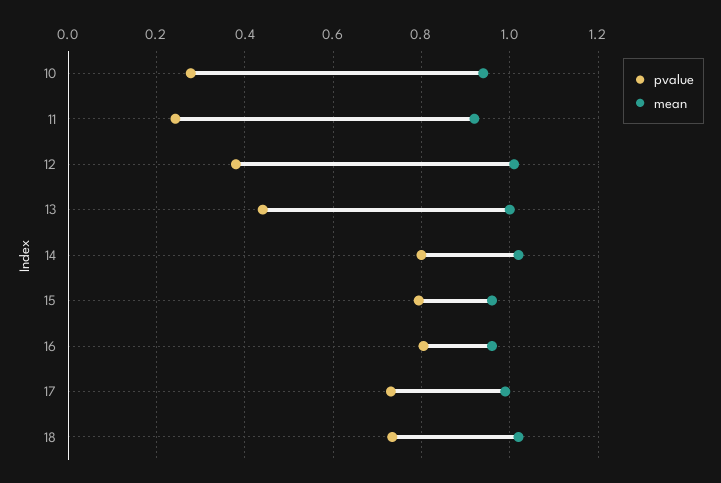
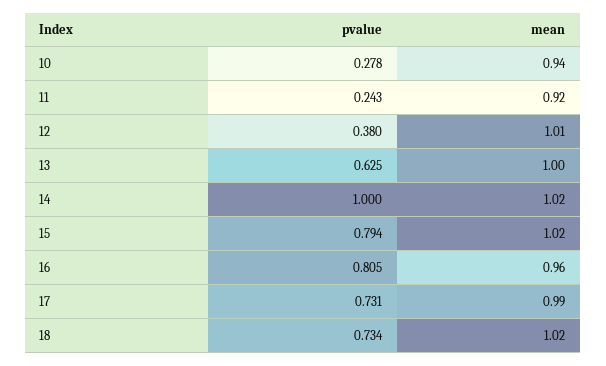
pvalue, 13: 0.44 -> 0.625
pvalue, 14: 0.8 -> 1
mean, 15: 0.96 -> 1.02

